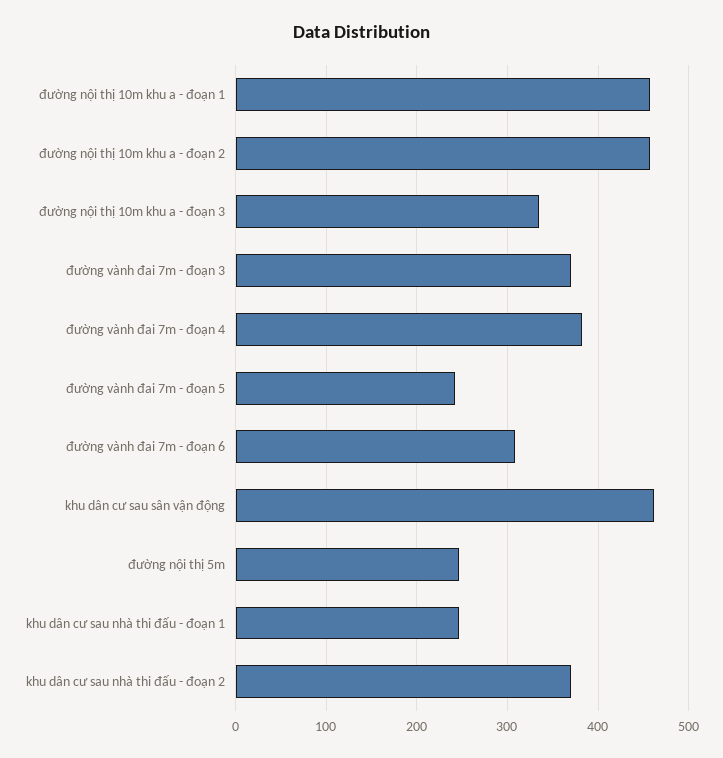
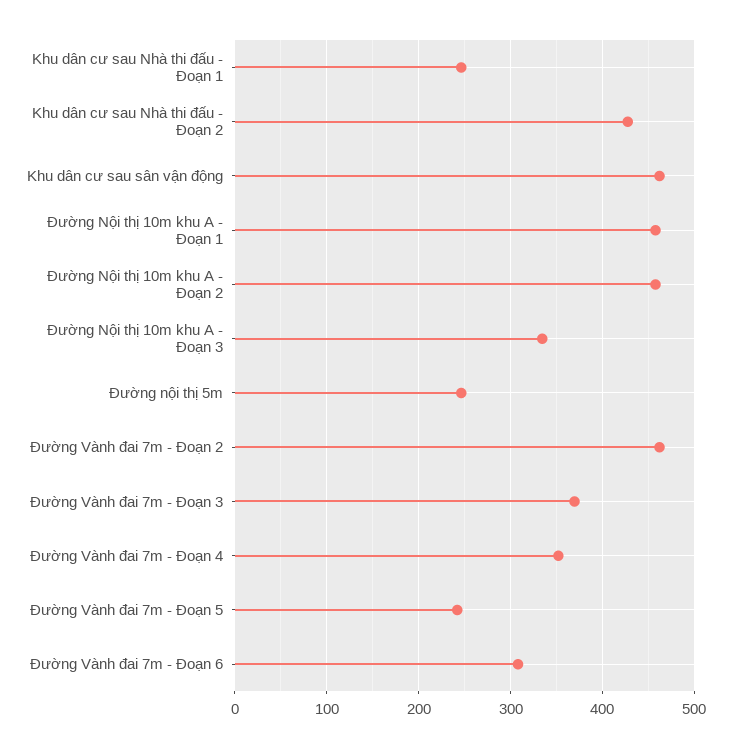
đường vành đai 7m - đoạn 4: 380 -> 350
khu dân cư sau nhà thi đấu - đoạn 2: 370 -> 430
Đường Vành đai 7m - Đoạn 2: none -> 460

